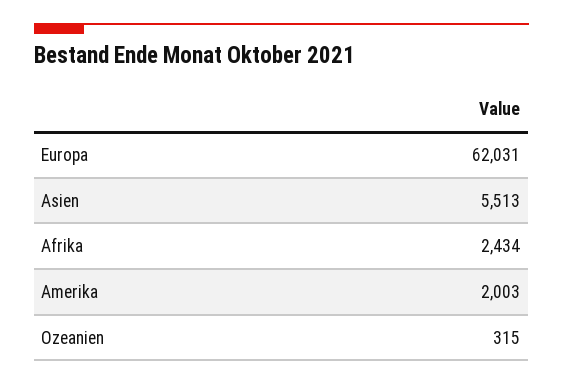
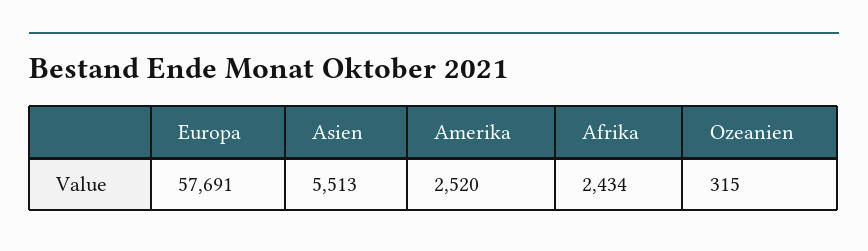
Europa: 62031 -> 57691
Amerika: 2003 -> 2520

